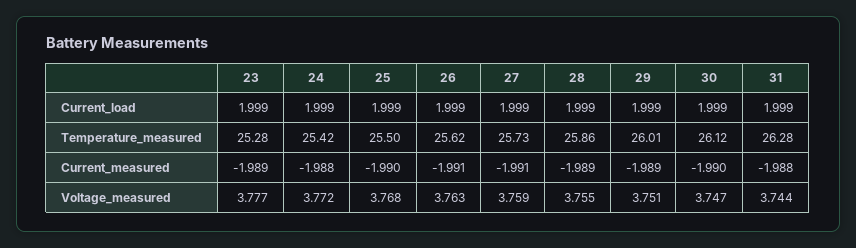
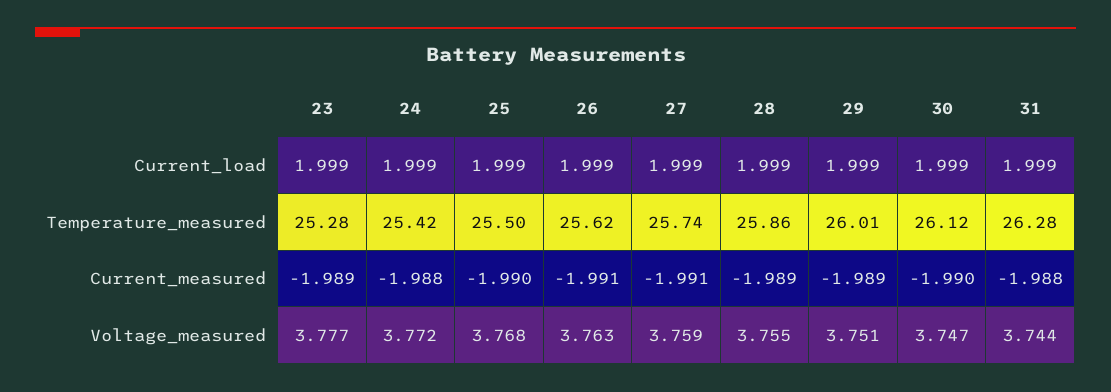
27, Temperature_measured: 25.73 -> 25.74

